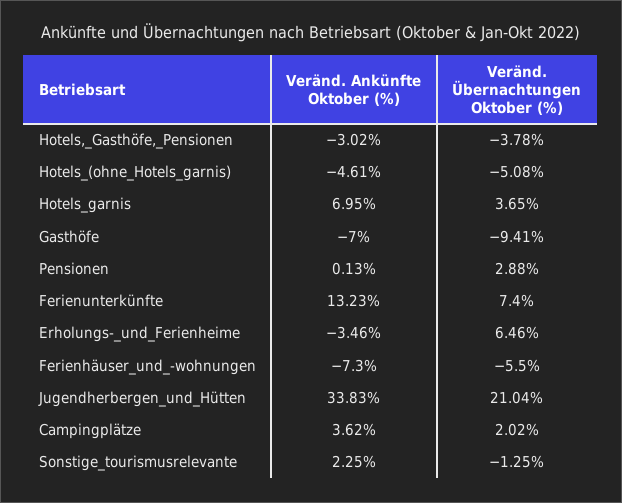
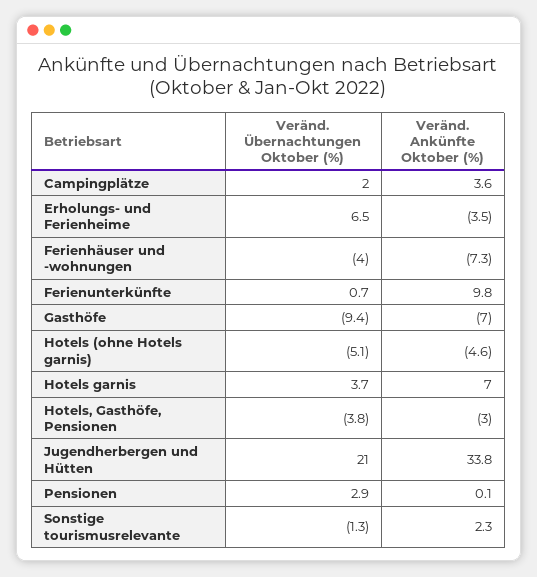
Veränd. Ankünfte Oktober (%), Ferienunterkünfte: 13.23 -> 9.8
Veränd. Übernachtungen Oktober (%), Ferienunterkünfte: 7.4 -> 0.7
Veränd. Übernachtungen Oktober (%), Ferienhäuser_und_-wohnungen: -5.5 -> -4

